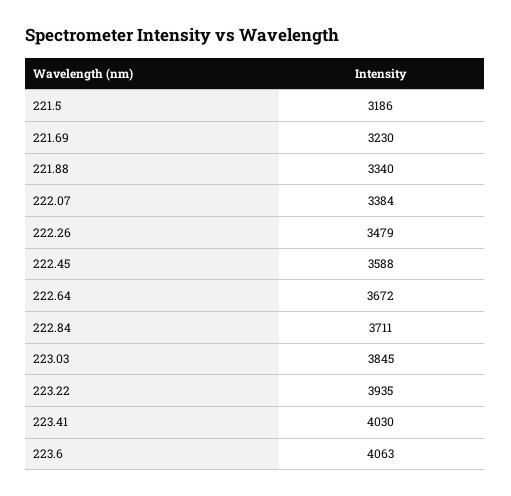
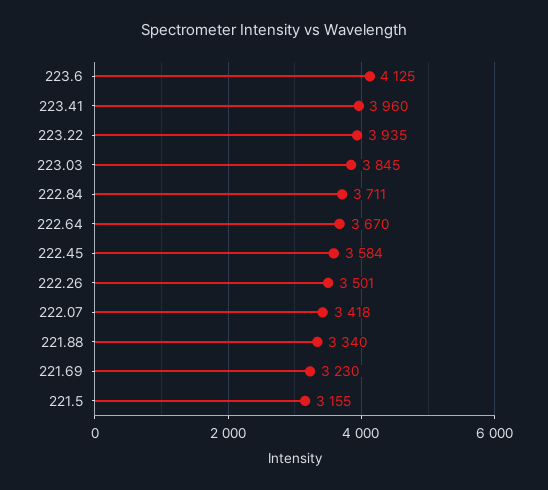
221.5: 3186 -> 3155
222.07: 3384 -> 3418
222.26: 3479 -> 3501
222.45: 3588 -> 3584
222.64: 3672 -> 3670
223.41: 4030 -> 3960
223.6: 4063 -> 4125

